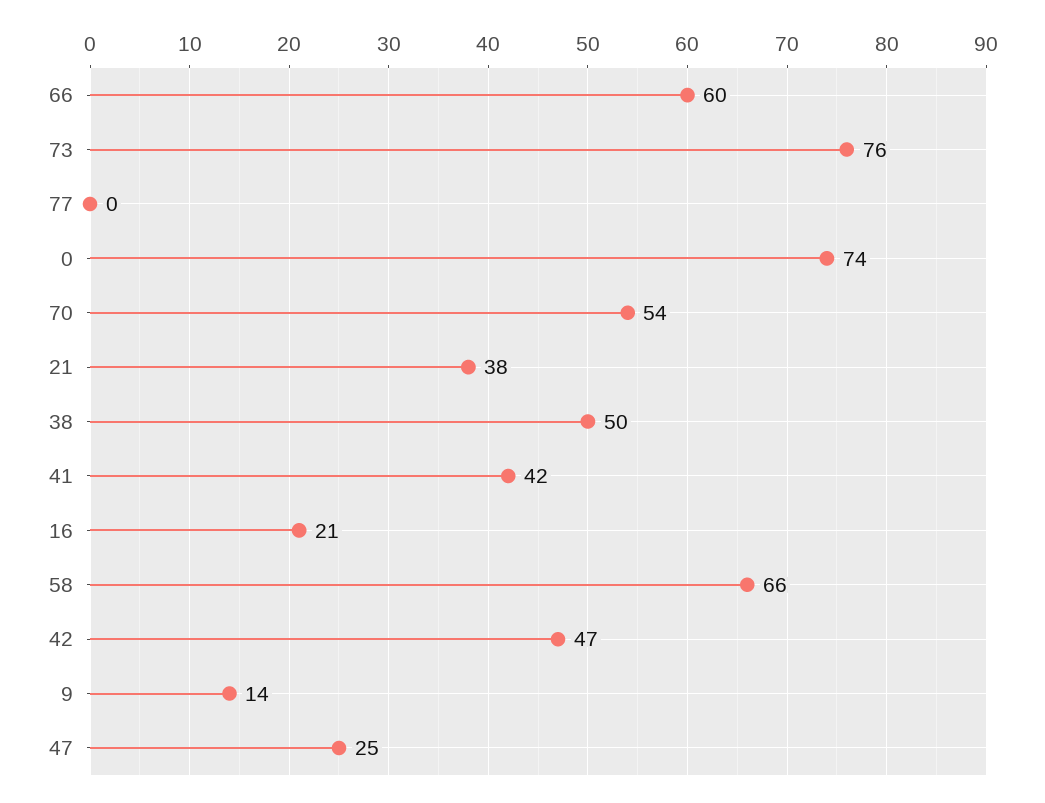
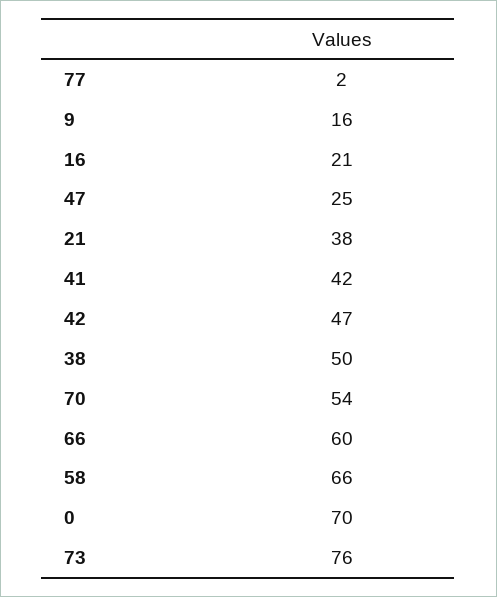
77: 0 -> 2
0: 74 -> 70
9: 14 -> 16

